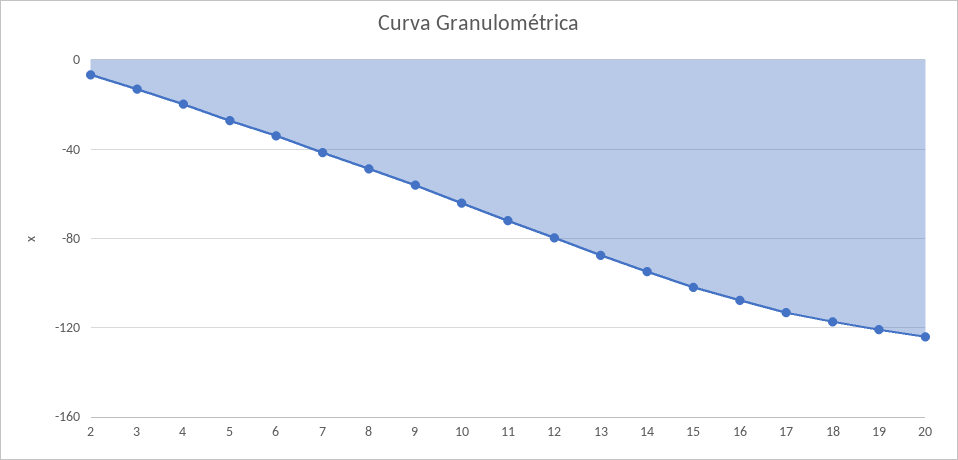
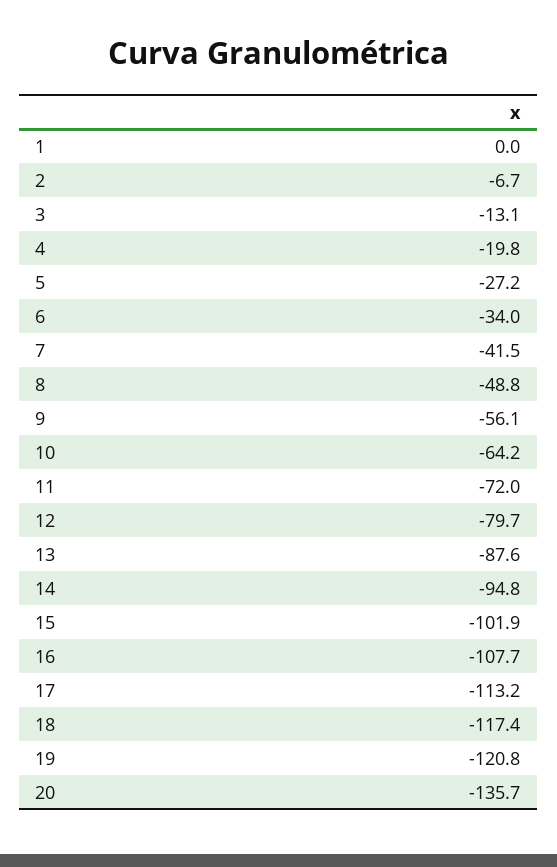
20: -125 -> -135.7
1: none -> 0

